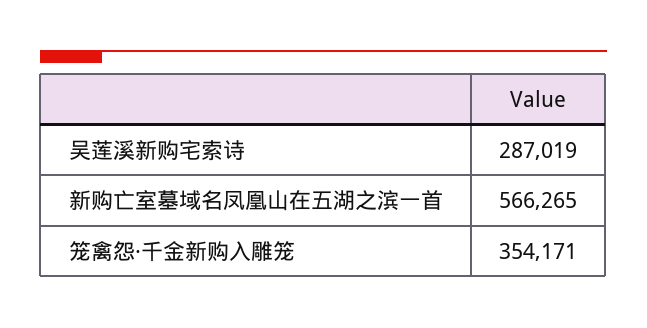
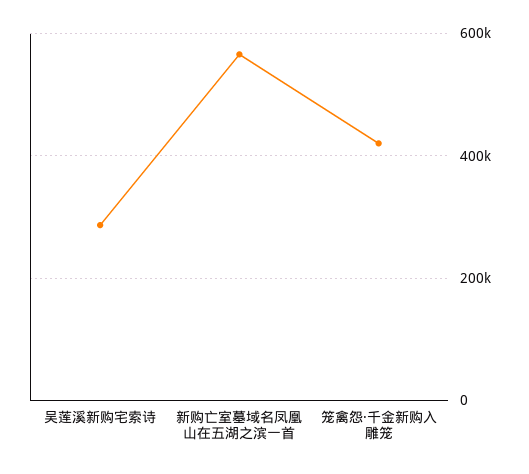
笼禽怨·千金新购入雕笼: 354171 -> 420000

